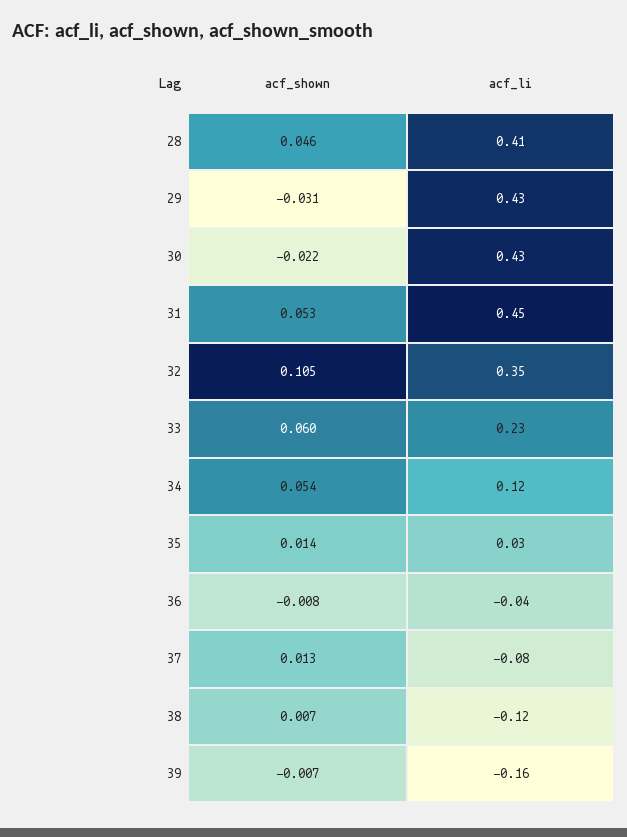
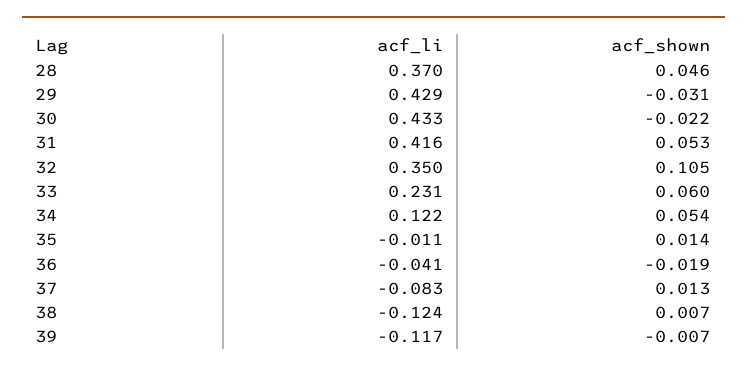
acf_li, 28: 0.41 -> 0.37
acf_li, 31: 0.45 -> 0.416
acf_li, 35: 0.03 -> -0.011
acf_shown, 36: -0.008 -> -0.019
acf_li, 39: -0.16 -> -0.117

